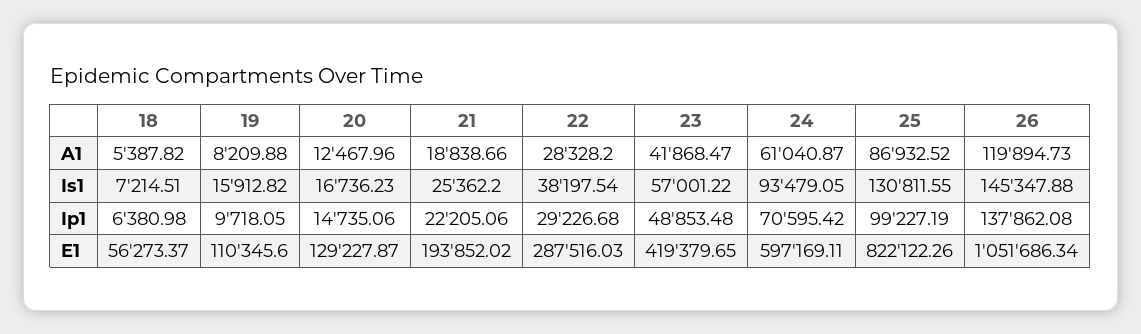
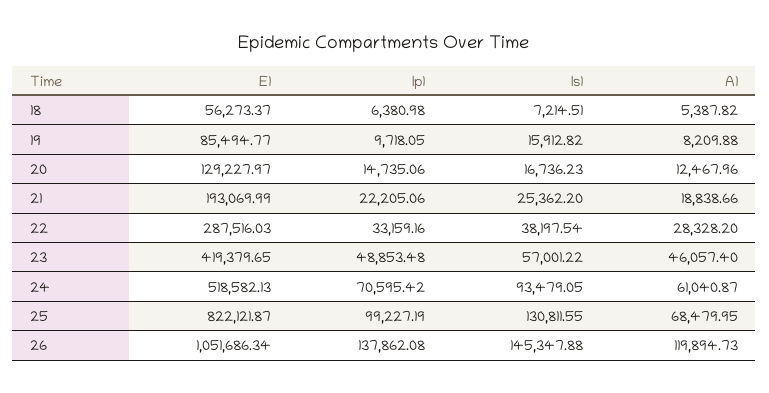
23, A1: 41868.47 -> 46057.4
25, A1: 86932.52 -> 68479.95
22, Ip1: 29226.68 -> 33159.16
19, E1: 110345.6 -> 85494.77
20, E1: 129227.87 -> 129227.97
21, E1: 193852.02 -> 193069.99
24, E1: 597169.11 -> 518582.13
25, E1: 822122.26 -> 822121.87

